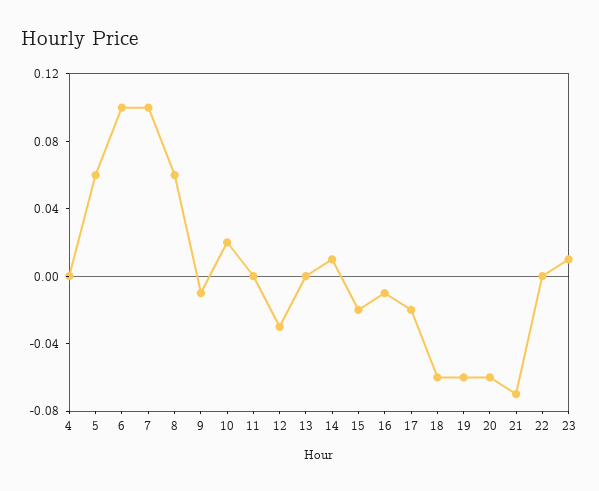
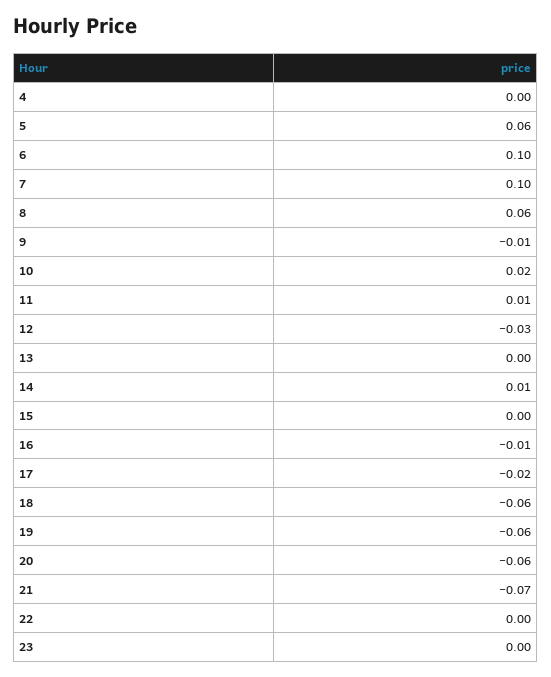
11: 0 -> 0.01
15: -0.02 -> 0
23: 0.01 -> 0

